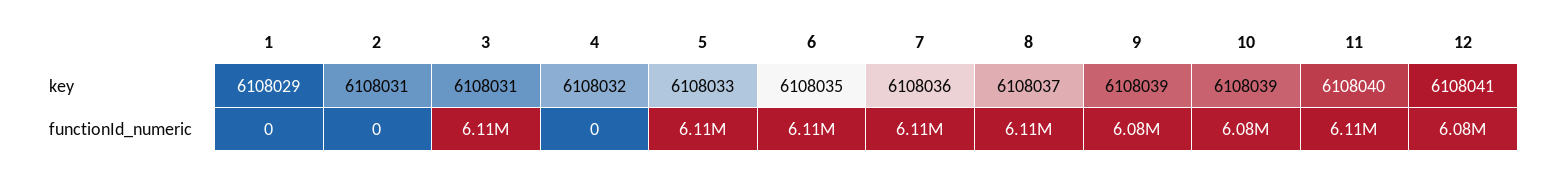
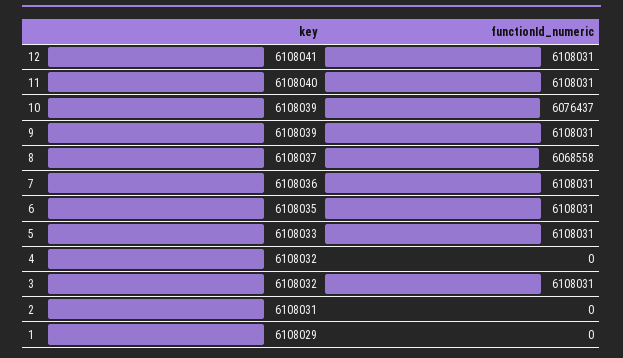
3, key: 6108031 -> 6108032
8, functionId_numeric: 6110000 -> 6068558
9, functionId_numeric: 6080000 -> 6108031
12, functionId_numeric: 6080000 -> 6108031

